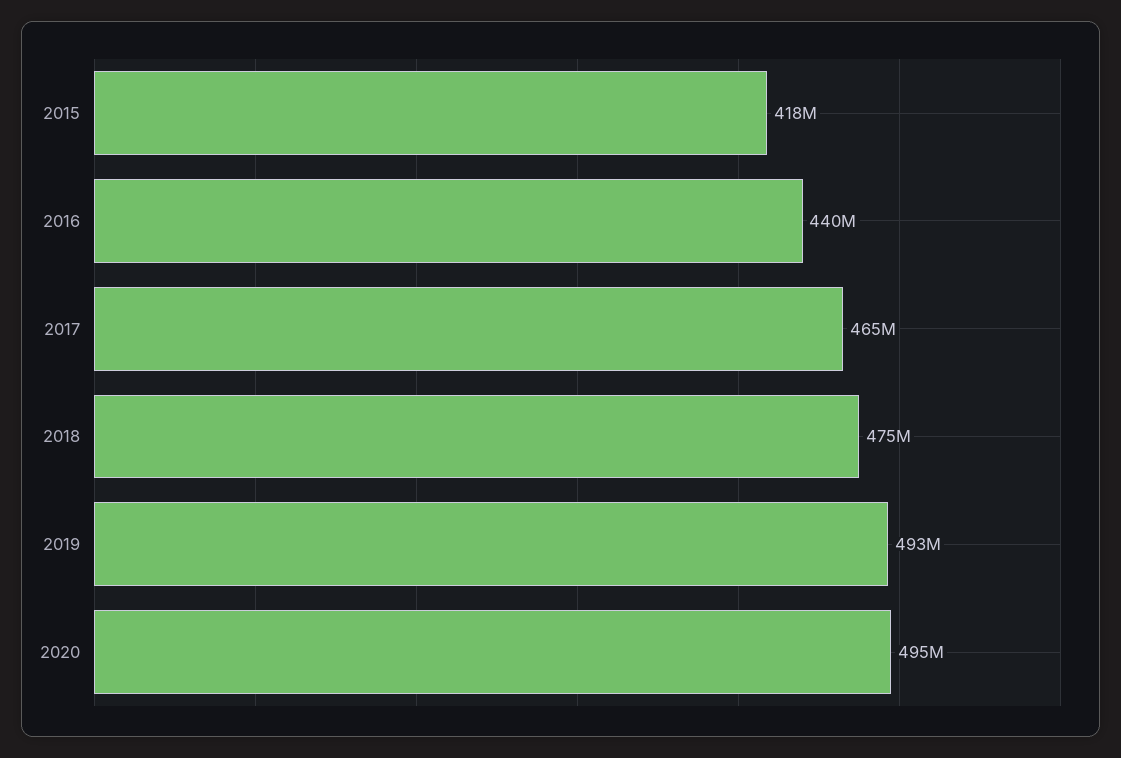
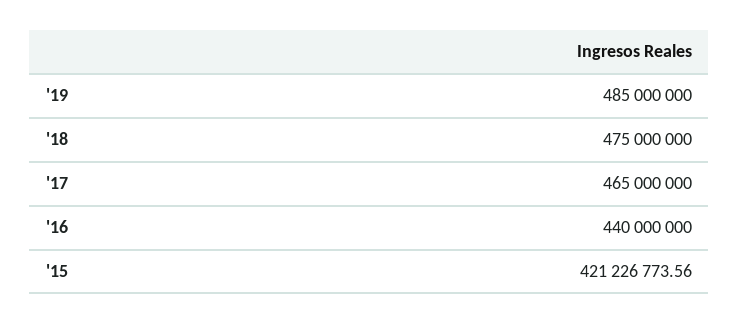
2015: 418000000 -> 421226773.56
2019: 493000000 -> 485000000
2020: 495000000 -> none

